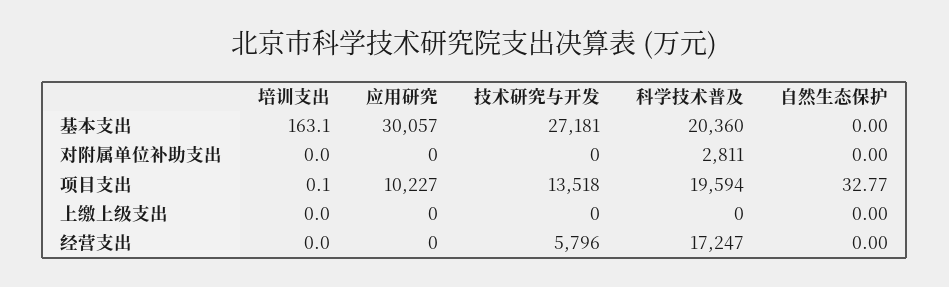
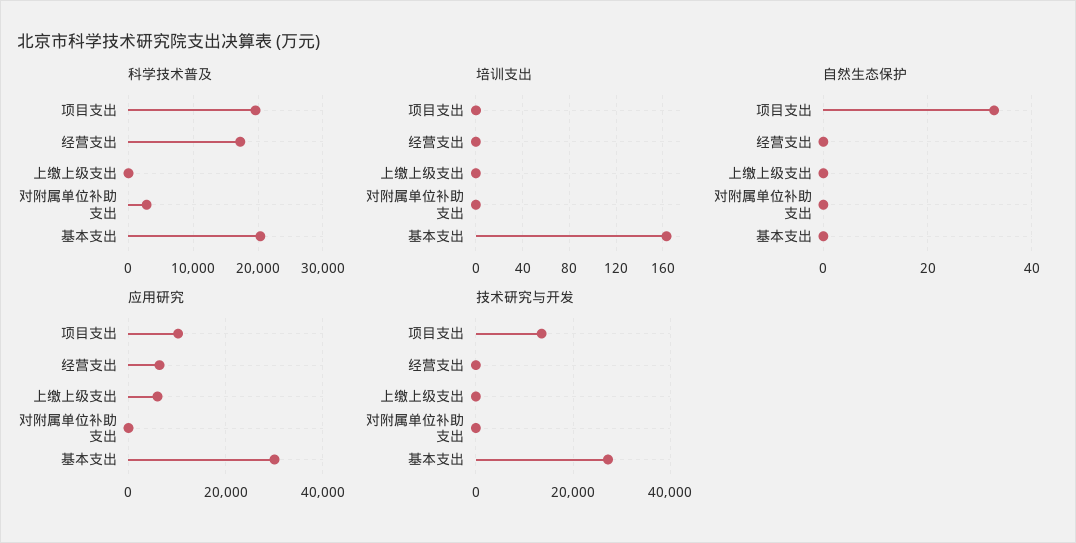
应用研究, 上缴上级支出: 0 -> 6000
应用研究, 经营支出: 0 -> 6000
技术研究与开发, 经营支出: 5796 -> 0

